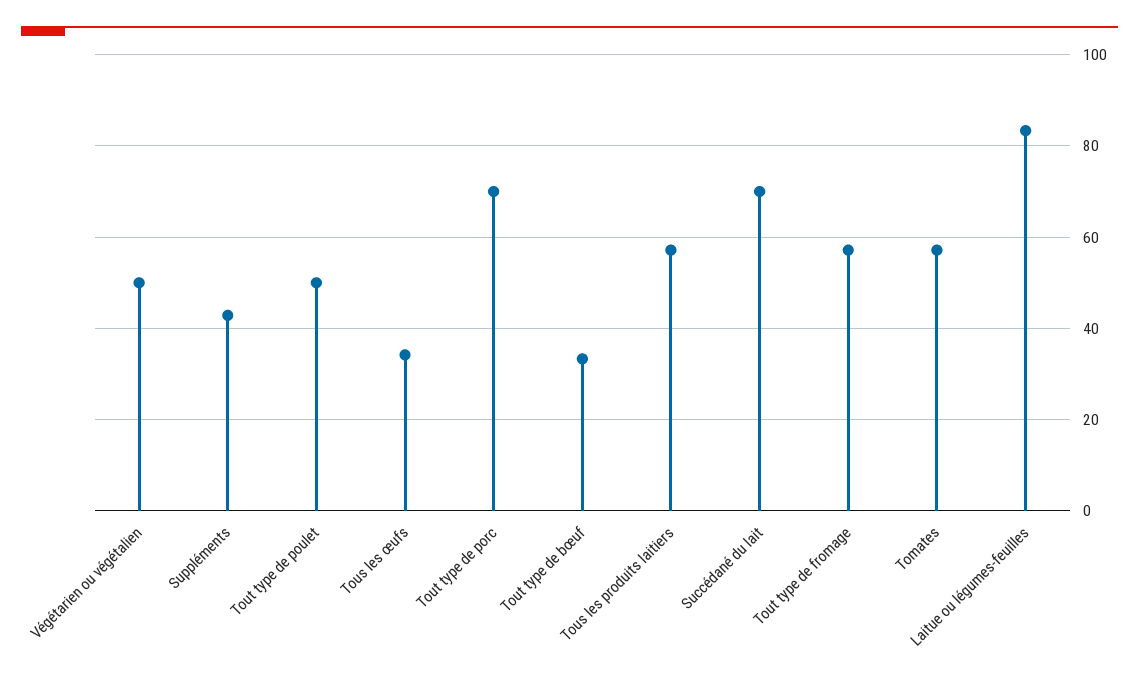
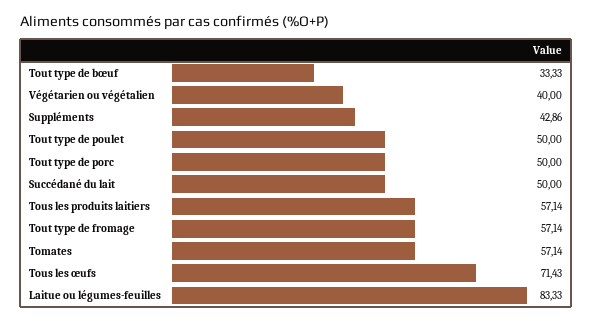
Végétarien ou végétalien: 50 -> 40
Tous les œufs: 34 -> 71.43
Tout type de porc: 70 -> 50
Succédané du lait: 70 -> 50

